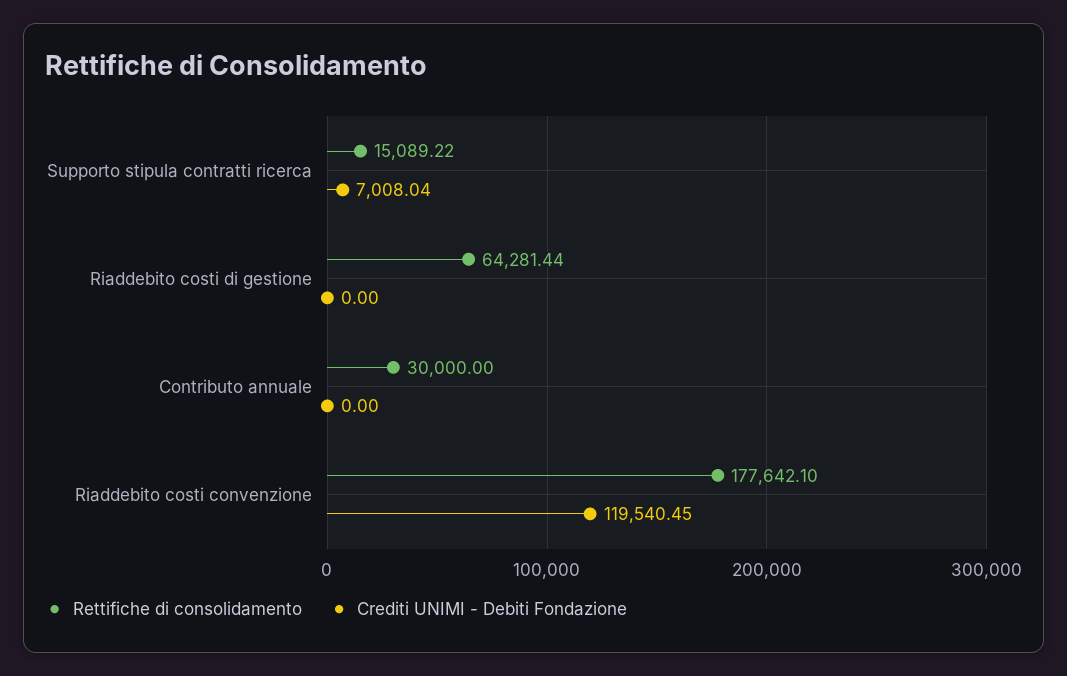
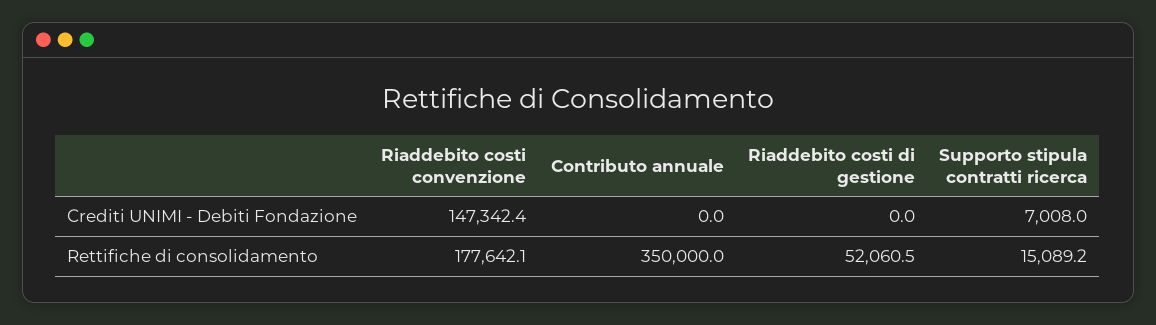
Rettifiche di consolidamento, Riaddebito costi di gestione: 64281.44 -> 52060.5
Rettifiche di consolidamento, Contributo annuale: 30000 -> 350000
Crediti UNIMI - Debiti Fondazione, Riaddebito costi convenzione: 119540.45 -> 147342.4

